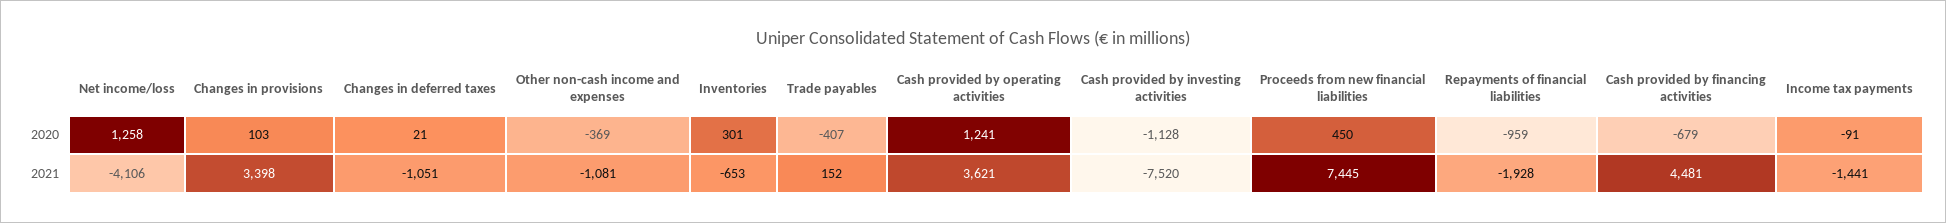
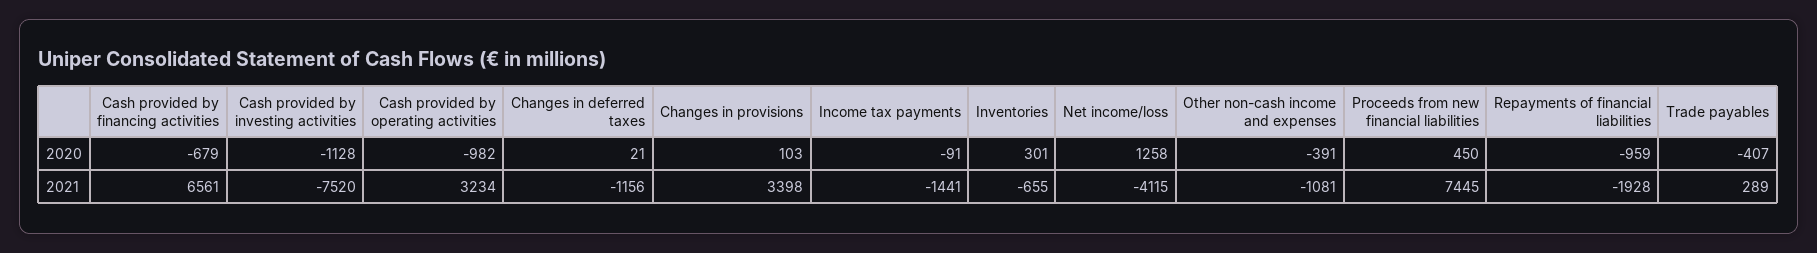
Other non-cash income and expenses, 2020: -369 -> -391
Cash provided by operating activities, 2020: 1241 -> -982
Net income/loss, 2021: -4106 -> -4115
Changes in deferred taxes, 2021: -1051 -> -1156
Inventories, 2021: -653 -> -655
Trade payables, 2021: 152 -> 289
Cash provided by operating activities, 2021: 3621 -> 3234
Cash provided by financing activities, 2021: 4481 -> 6561

